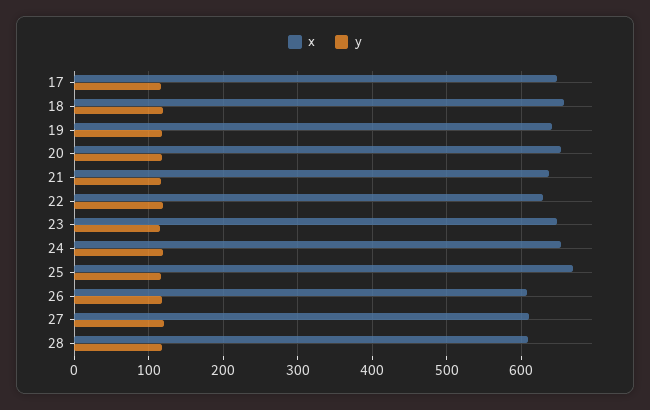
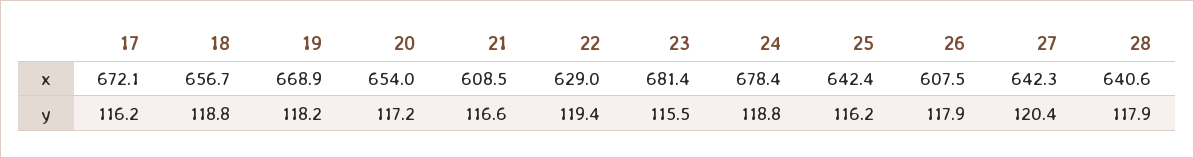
x, 17: 650 -> 672.1
x, 19: 640 -> 668.9
x, 21: 640 -> 608.5
x, 23: 650 -> 681.4
x, 24: 650 -> 678.4
x, 25: 670 -> 642.4
x, 27: 610 -> 642.3
x, 28: 610 -> 640.6

